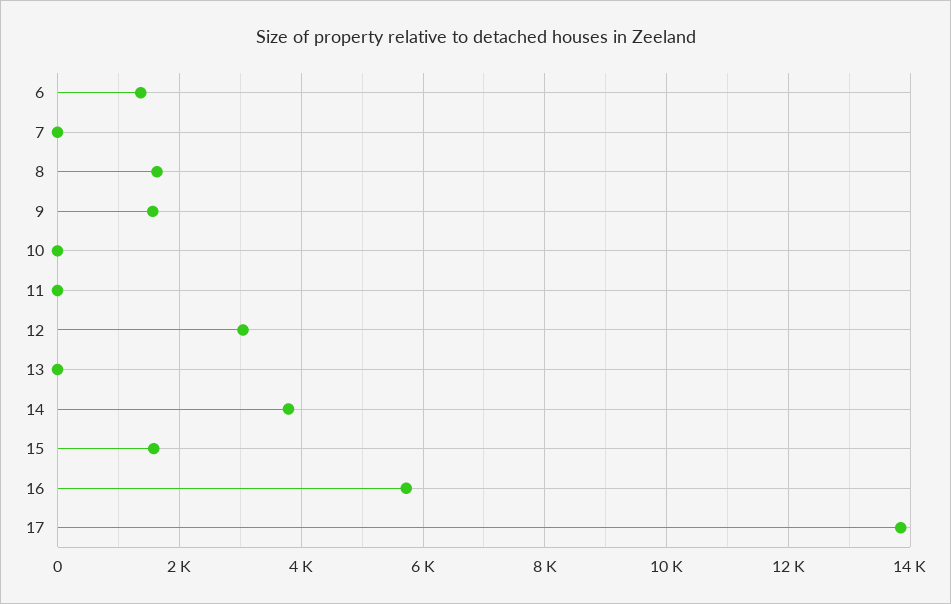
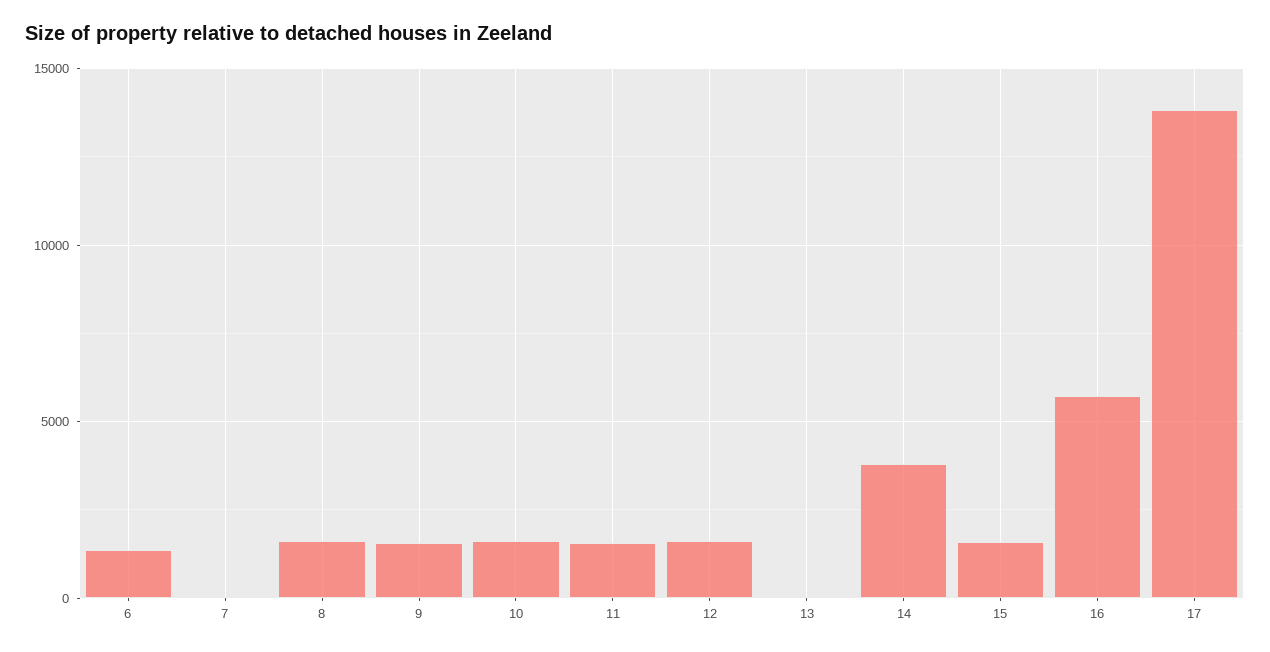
10: 0 -> 1500
11: 0 -> 1500
12: 3000 -> 1500

